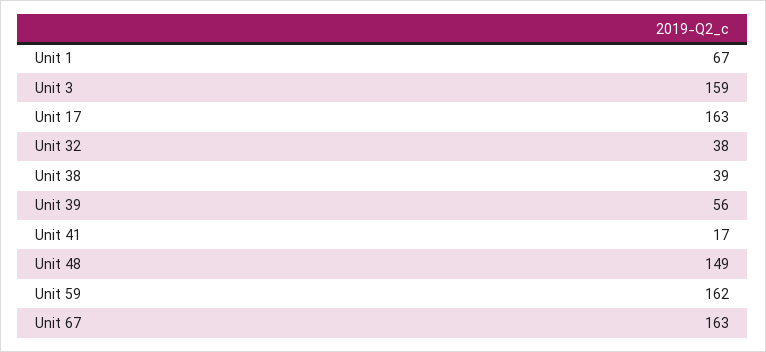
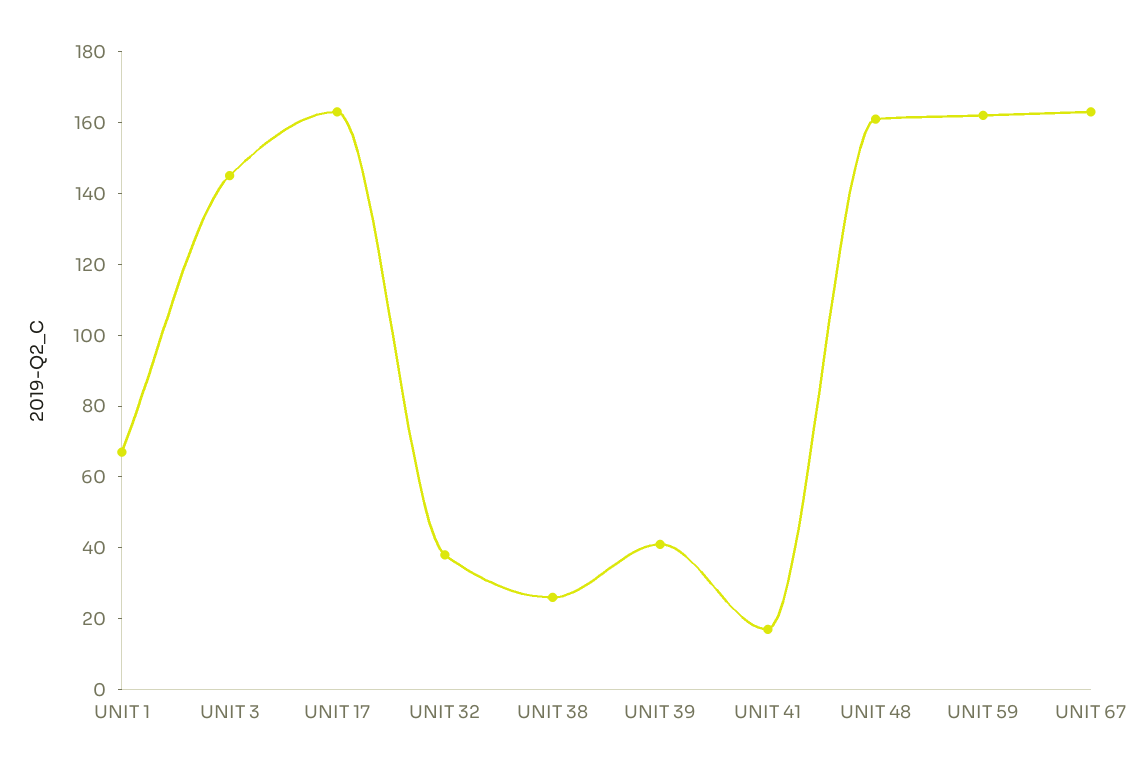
Unit 3: 159 -> 145
Unit 38: 39 -> 25
Unit 39: 56 -> 40
Unit 48: 149 -> 160

